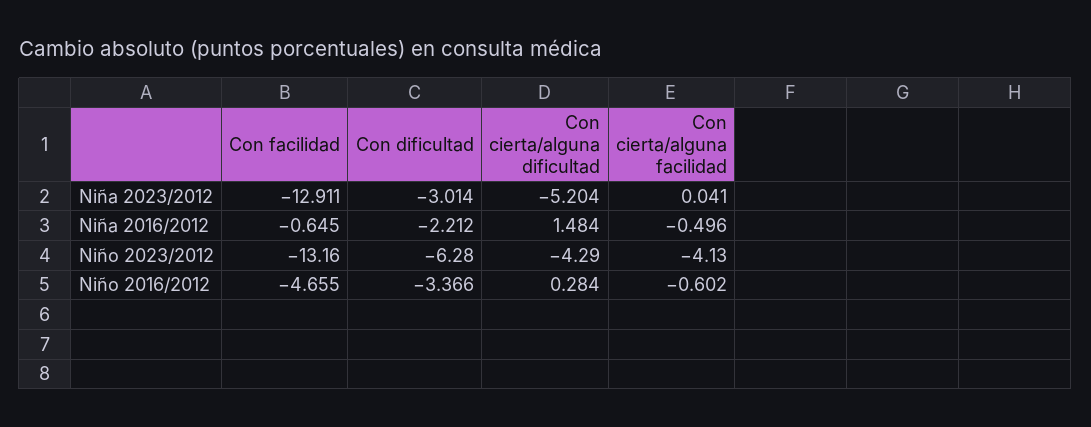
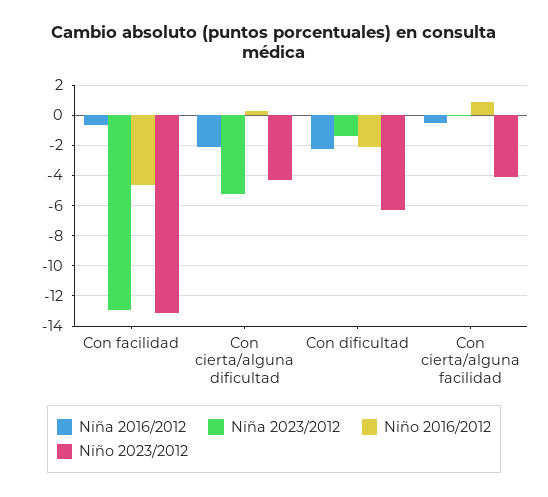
Niña 2023/2012, Con dificultad: -3.014 -> -1.5
Niña 2016/2012, Con cierta/alguna dificultad: 1.484 -> -2
Niño 2016/2012, Con dificultad: -3.366 -> -2
Niño 2016/2012, Con cierta/alguna facilidad: -0.602 -> 1

